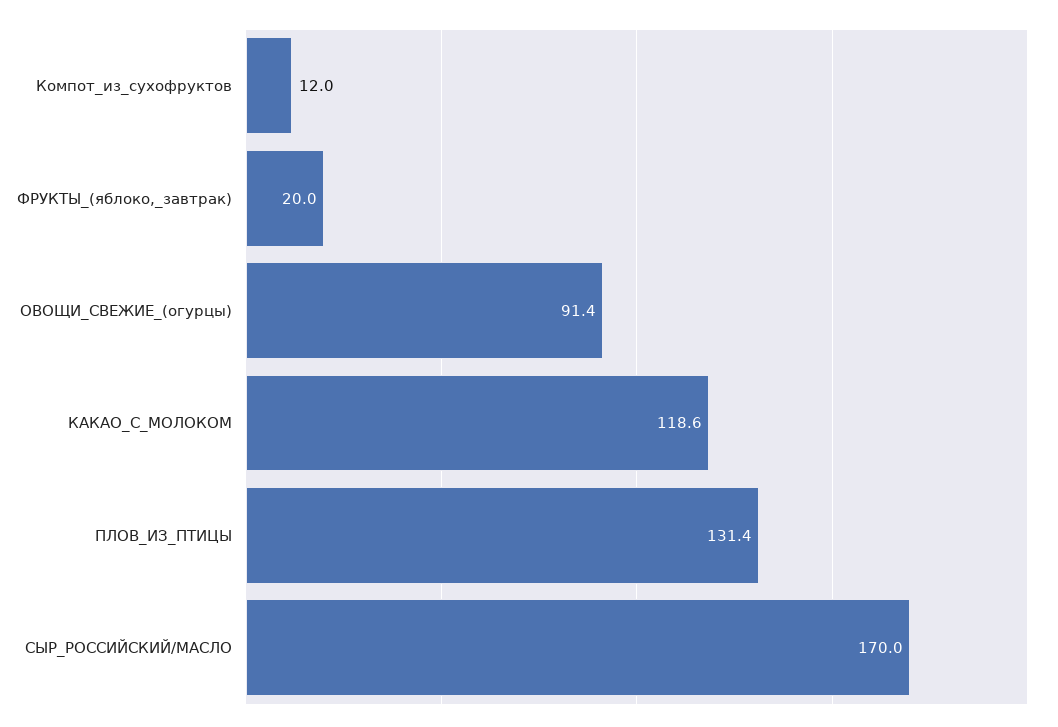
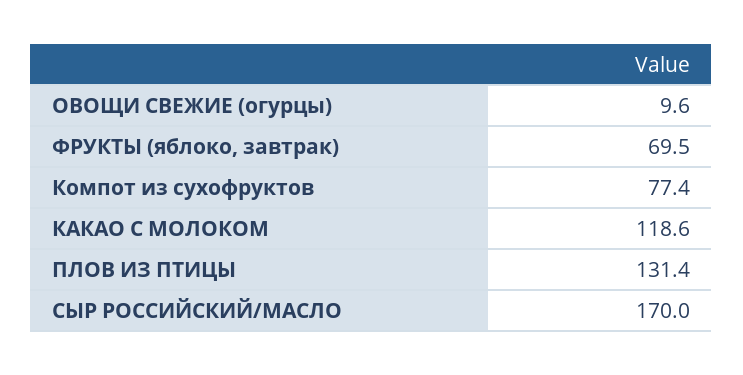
Компот_из_сухофруктов: 12 -> 77.4
ФРУКТЫ_(яблоко,_завтрак): 20 -> 69.5
ОВОЩИ_СВЕЖИЕ_(огурцы): 91.4 -> 9.6

